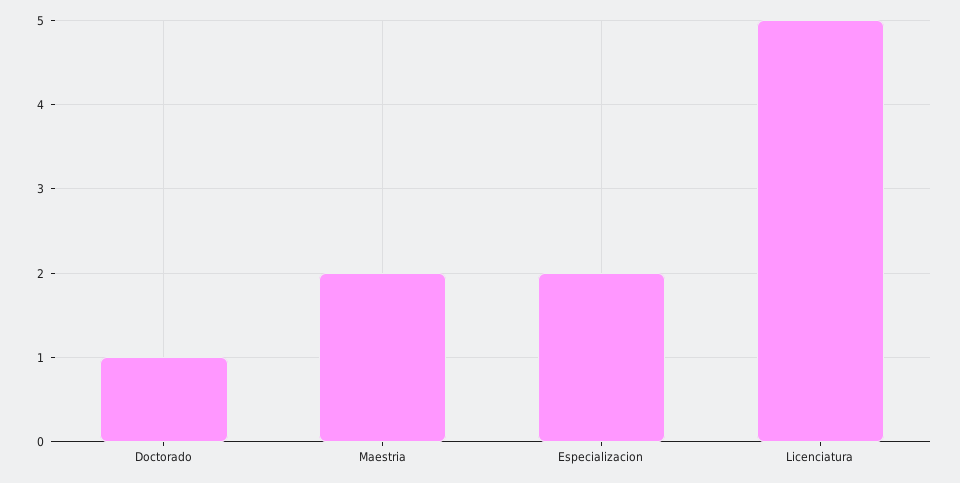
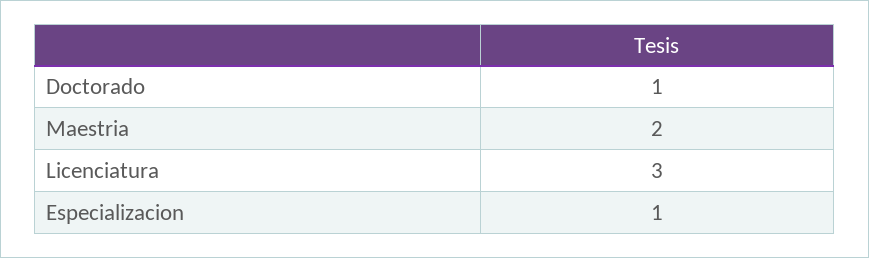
Especializacion: 2 -> 1
Licenciatura: 5 -> 3

